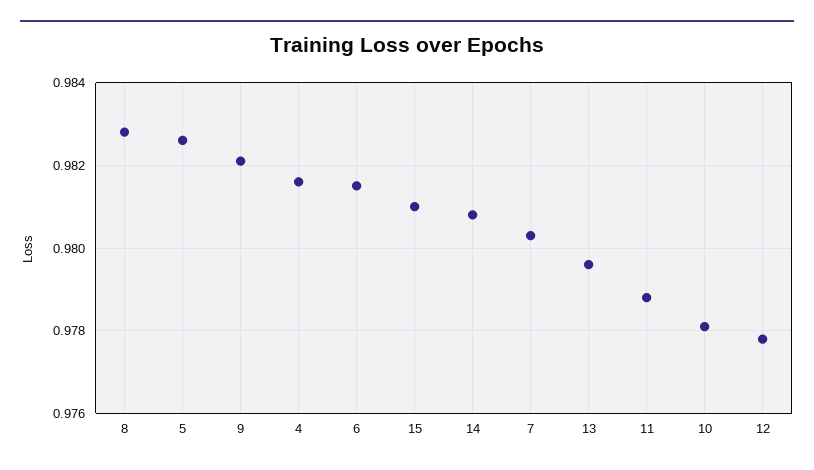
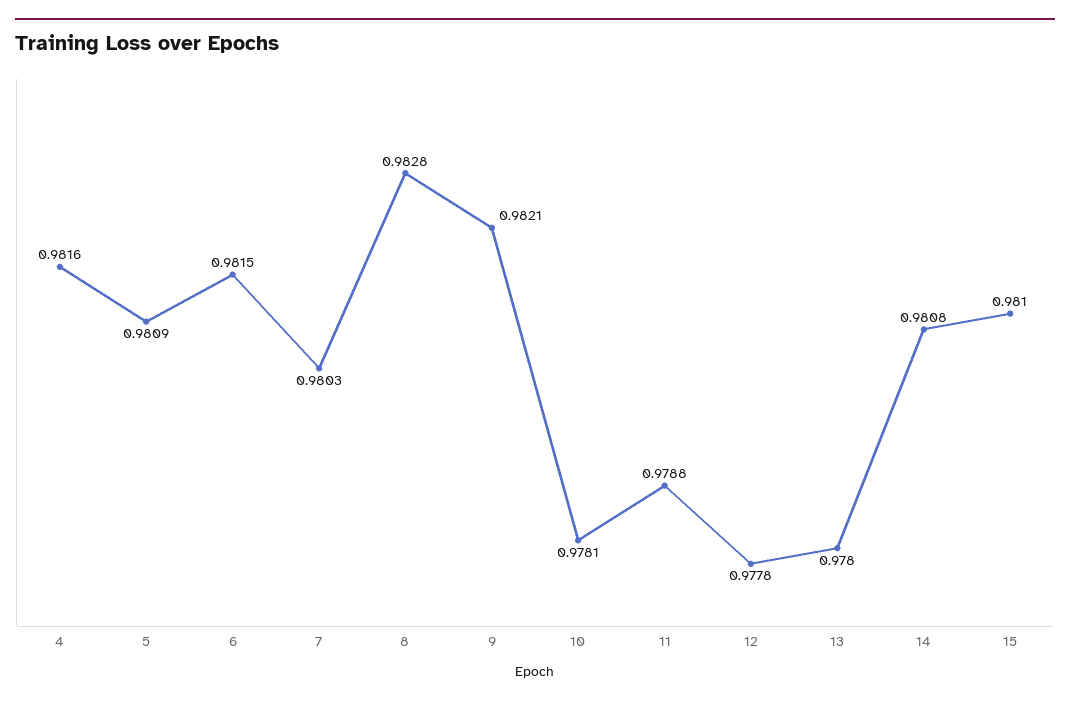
5: 0.9825 -> 0.9809
13: 0.9795 -> 0.978

